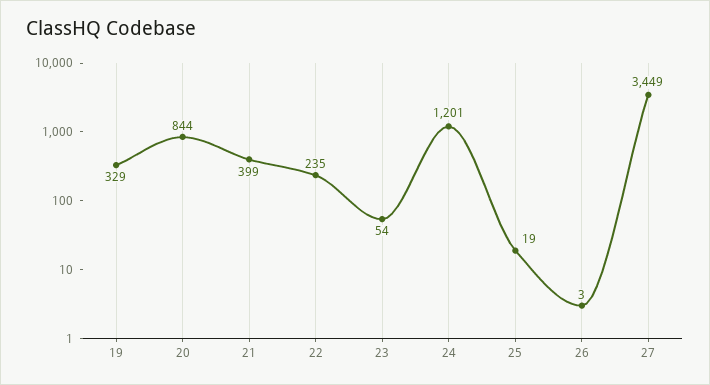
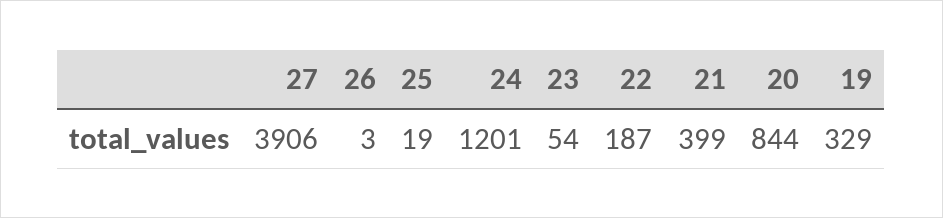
22: 235 -> 187
27: 3449 -> 3906

